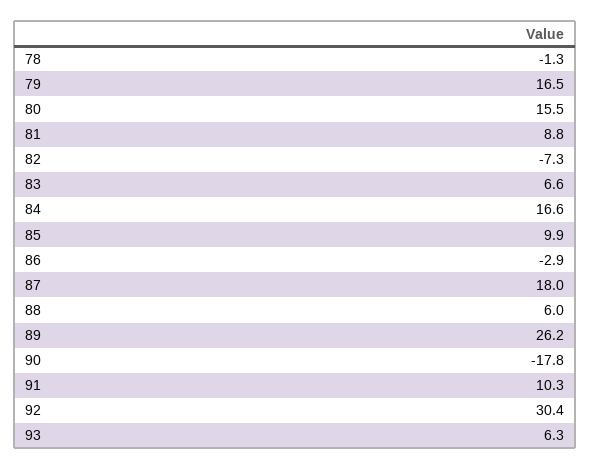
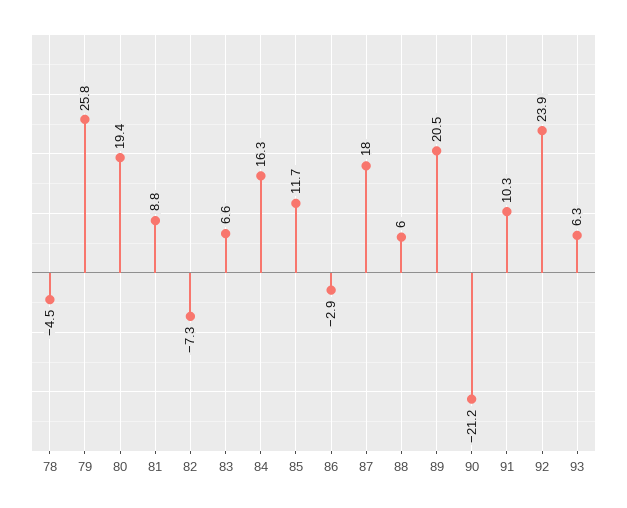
78: -1.3 -> -4.5
79: 16.5 -> 25.8
80: 15.5 -> 19.4
84: 16.6 -> 16.3
85: 9.9 -> 11.7
89: 26.2 -> 20.5
90: -17.8 -> -21.2
92: 30.4 -> 23.9

